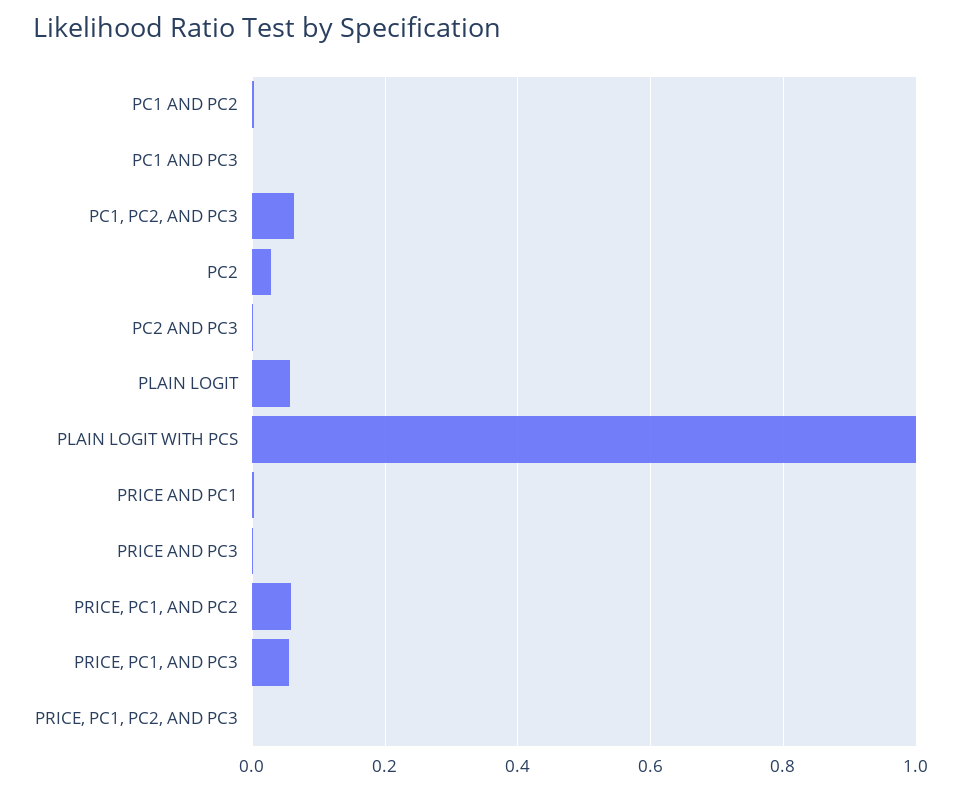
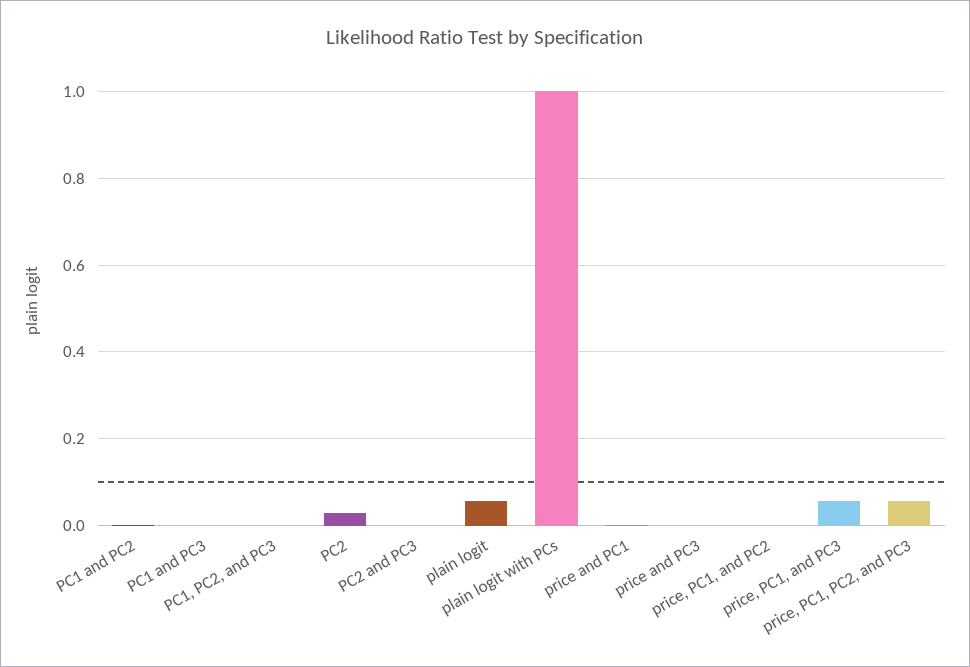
PC1, PC2, AND PC3: 0.06 -> 0
PRICE, PC1, AND PC2: 0.06 -> 0
PRICE, PC1, PC2, AND PC3: 0 -> 0.06

